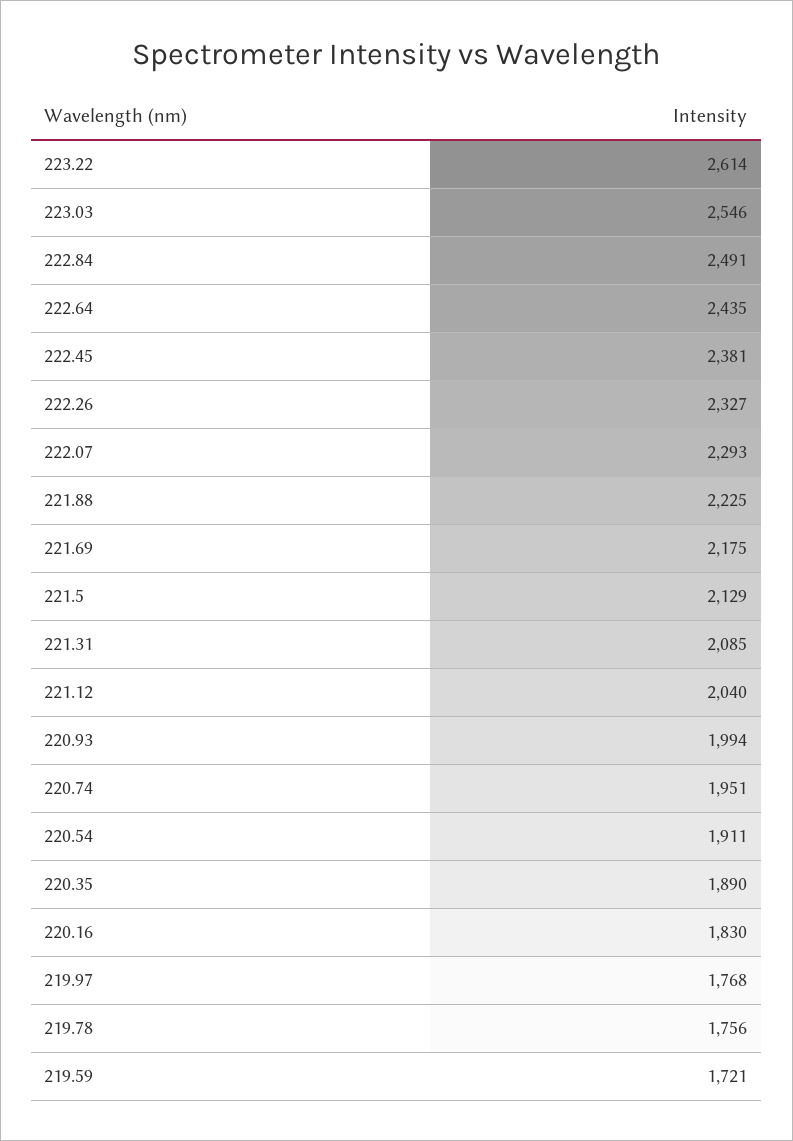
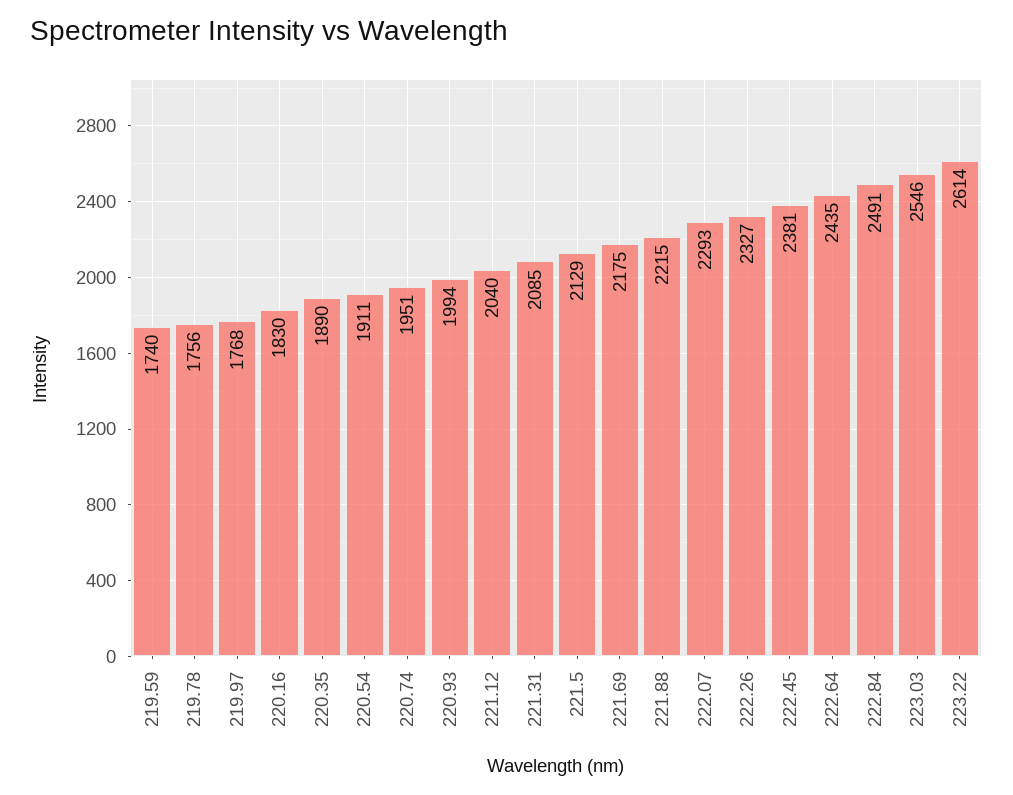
221.88: 2225 -> 2215
219.59: 1721 -> 1740

